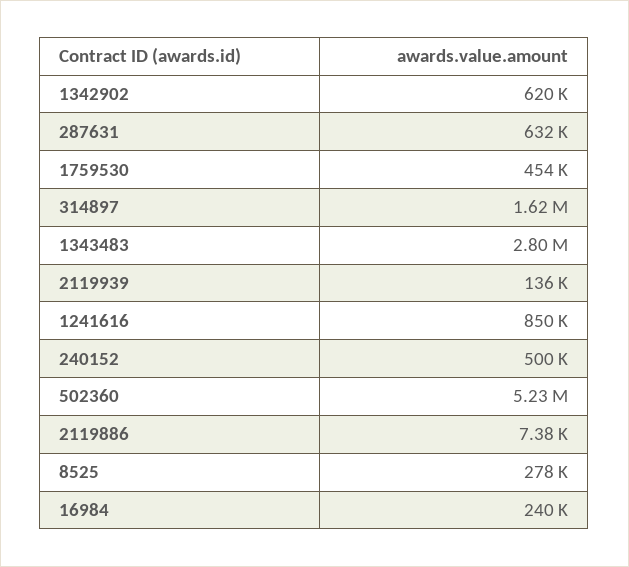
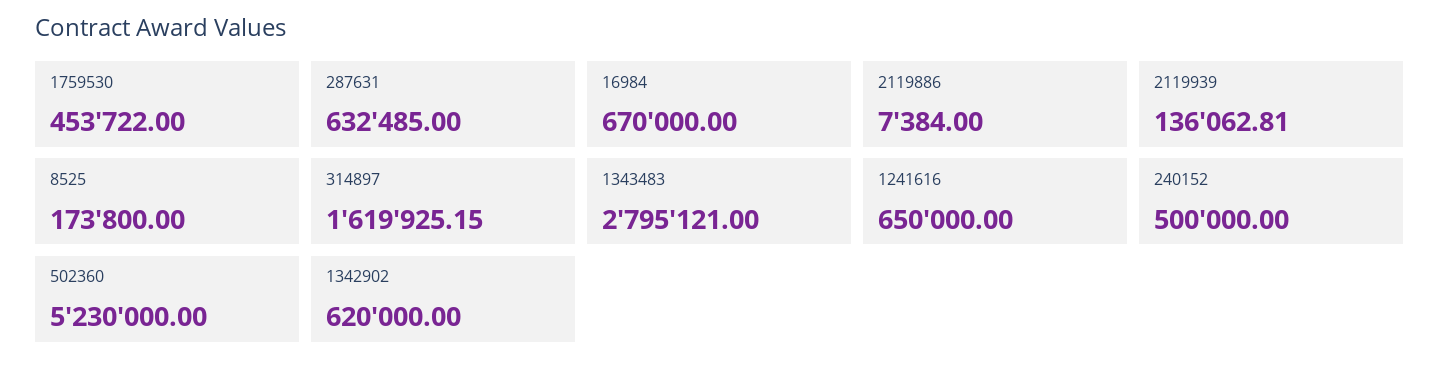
1241616: 850000 -> 650000
8525: 278000 -> 173800
16984: 240000 -> 670000

